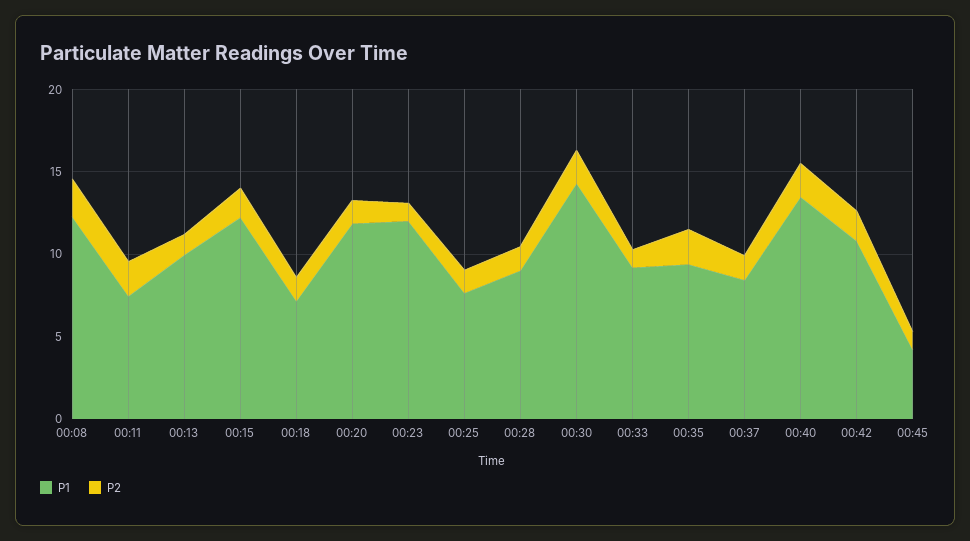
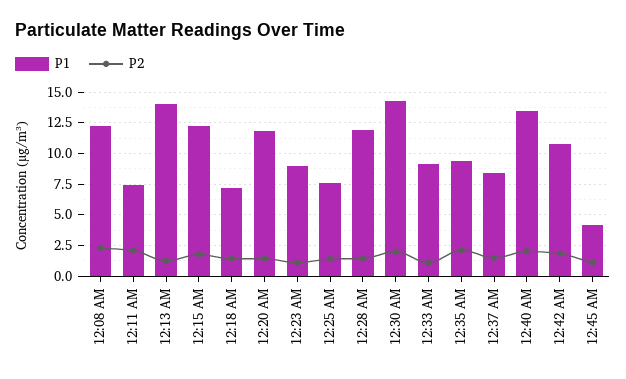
P1, 00:13: 10 -> 14
P1, 00:23: 12 -> 9
P1, 00:28: 9 -> 12

